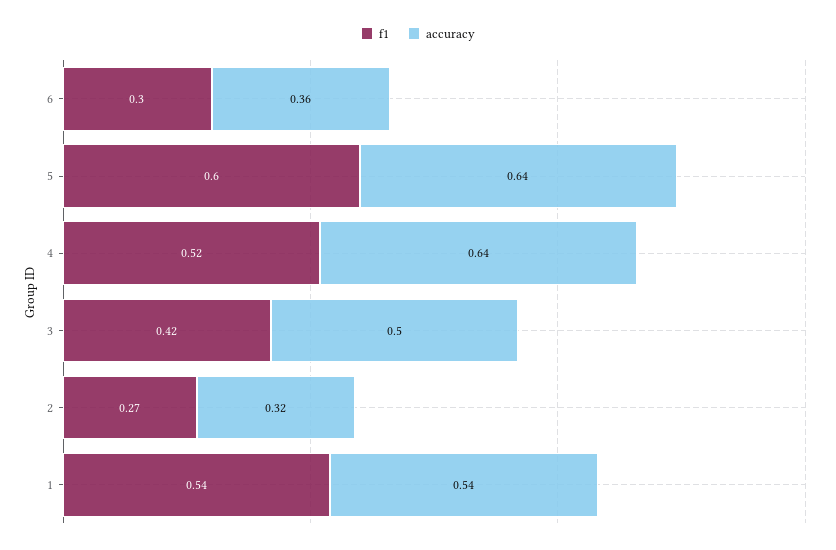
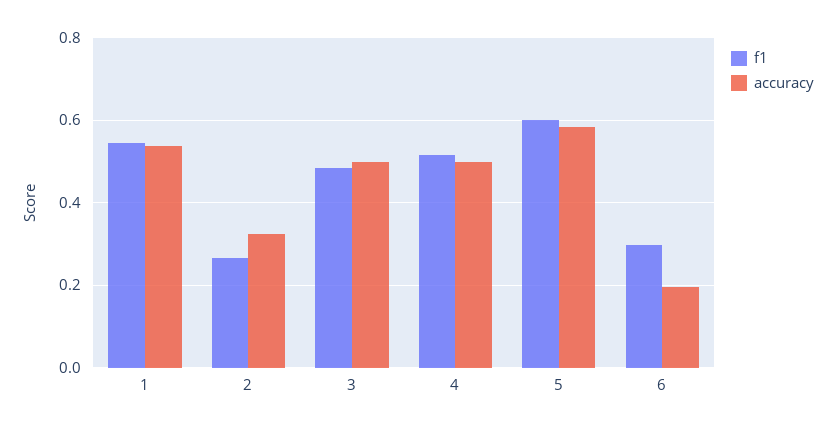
accuracy, 6: 0.36 -> 0.2
accuracy, 5: 0.64 -> 0.58
accuracy, 4: 0.64 -> 0.5
f1, 3: 0.42 -> 0.48

